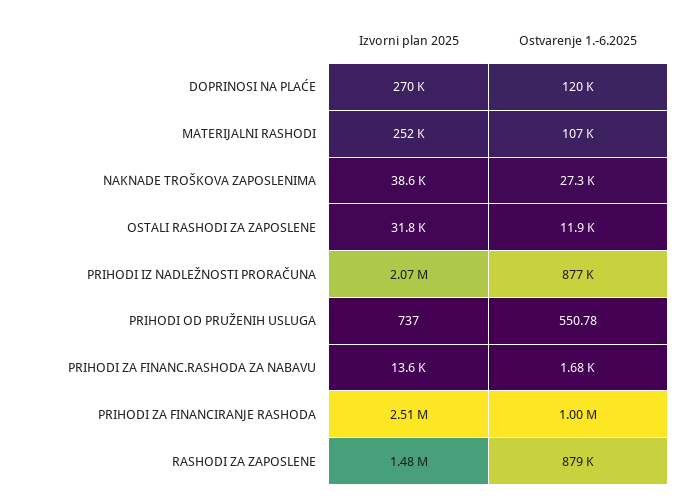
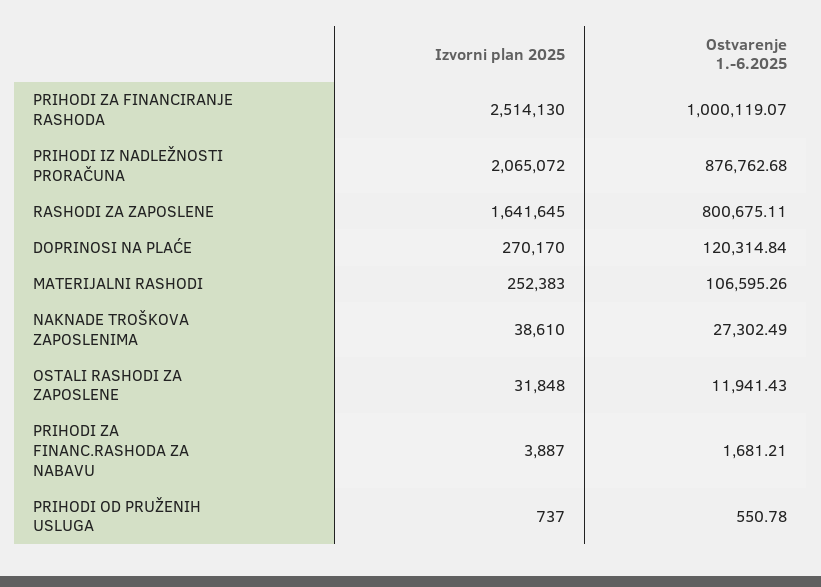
Izvorni plan 2025, PRIHODI ZA FINANC.RASHODA ZA NABAVU: 13600 -> 3887
Izvorni plan 2025, RASHODI ZA ZAPOSLENE: 1480000 -> 1641645
Ostvarenje 1.-6.2025, RASHODI ZA ZAPOSLENE: 879000 -> 800675.11

